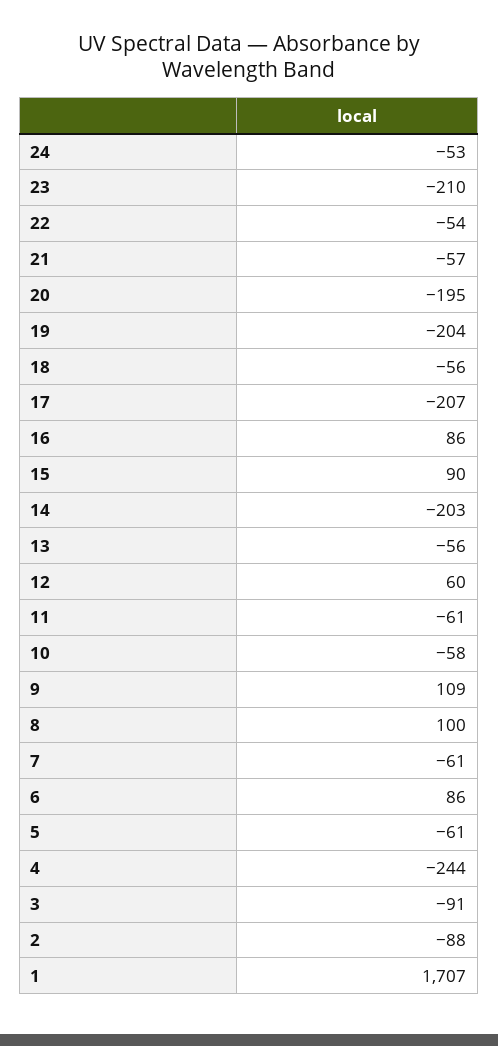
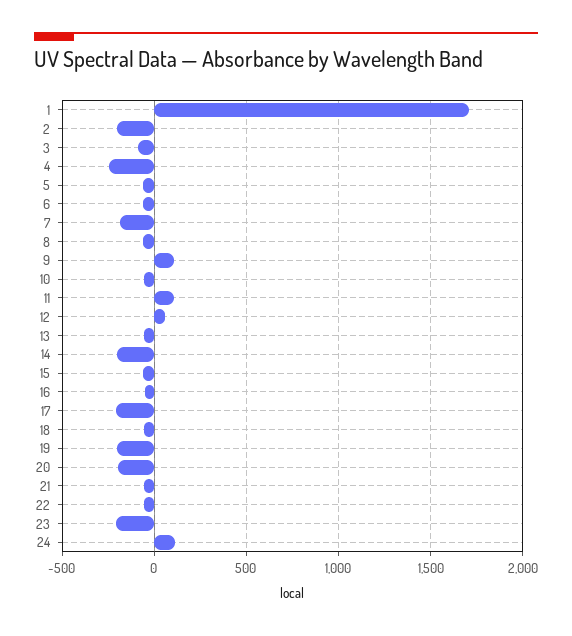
24: -53 -> 100
16: 86 -> -50
15: 90 -> -50
11: -61 -> 100
8: 100 -> -50
7: -61 -> -200
6: 86 -> -50
2: -88 -> -200

